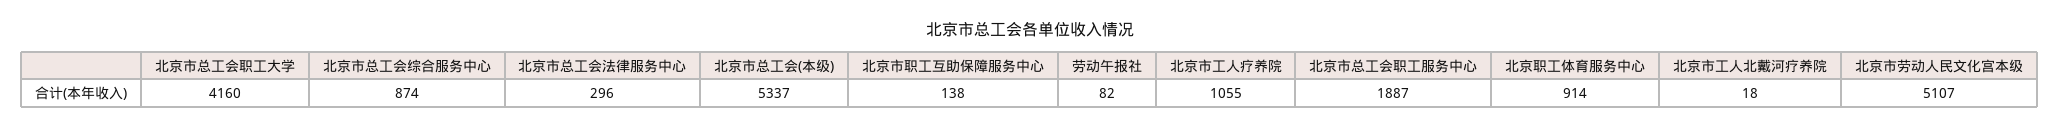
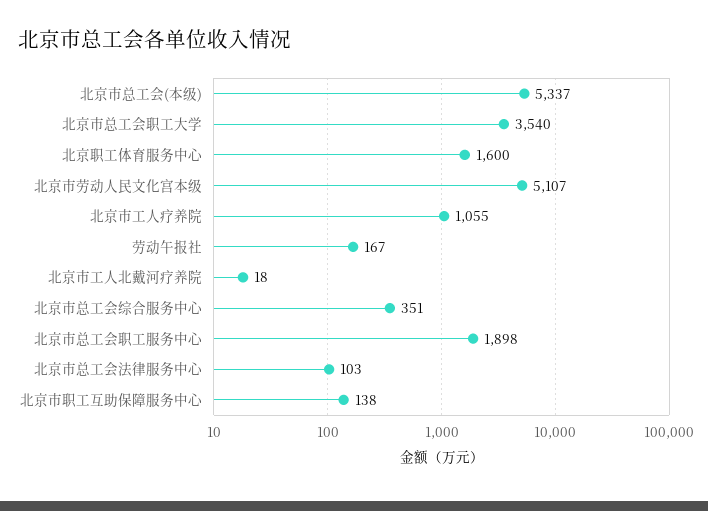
北京市总工会职工大学: 4160 -> 3540
北京市总工会综合服务中心: 874 -> 351
北京市总工会法律服务中心: 296 -> 103
劳动午报社: 82 -> 167
北京市总工会职工服务中心: 1887 -> 1898
北京职工体育服务中心: 914 -> 1600

